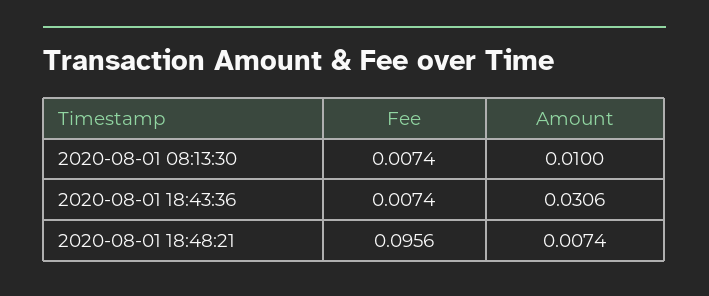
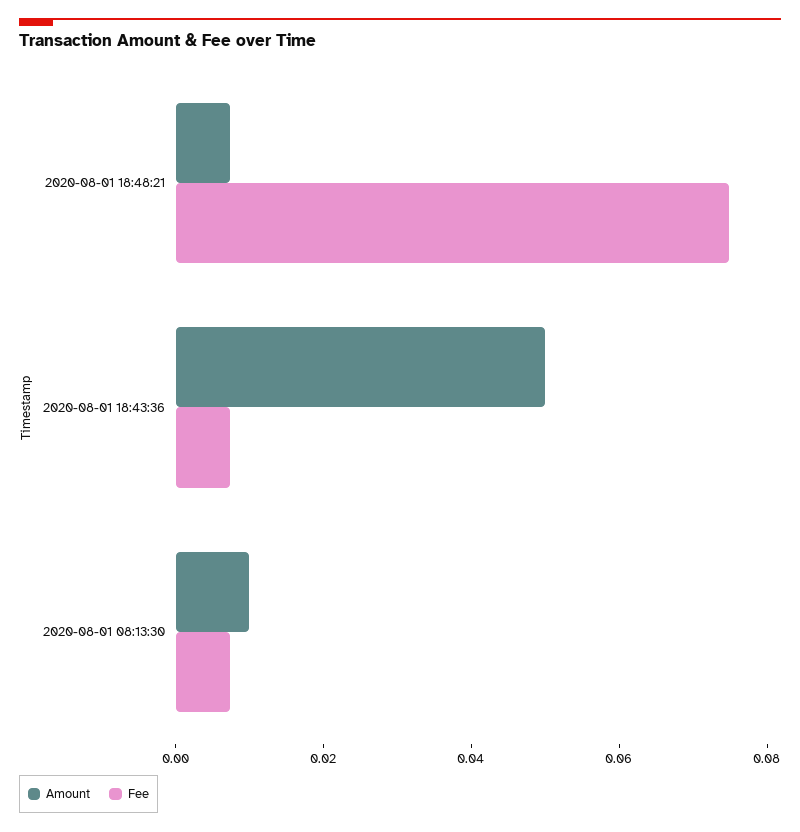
Amount, 2020-08-01 18:43:36: 0.0306 -> 0.05
Fee, 2020-08-01 18:48:21: 0.0956 -> 0.075

